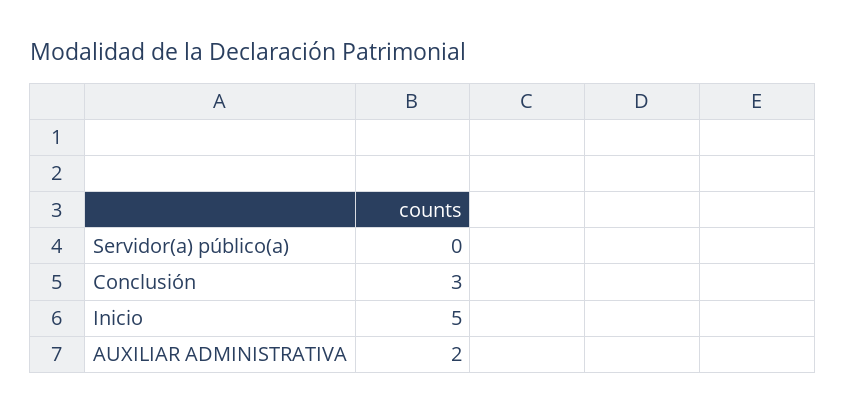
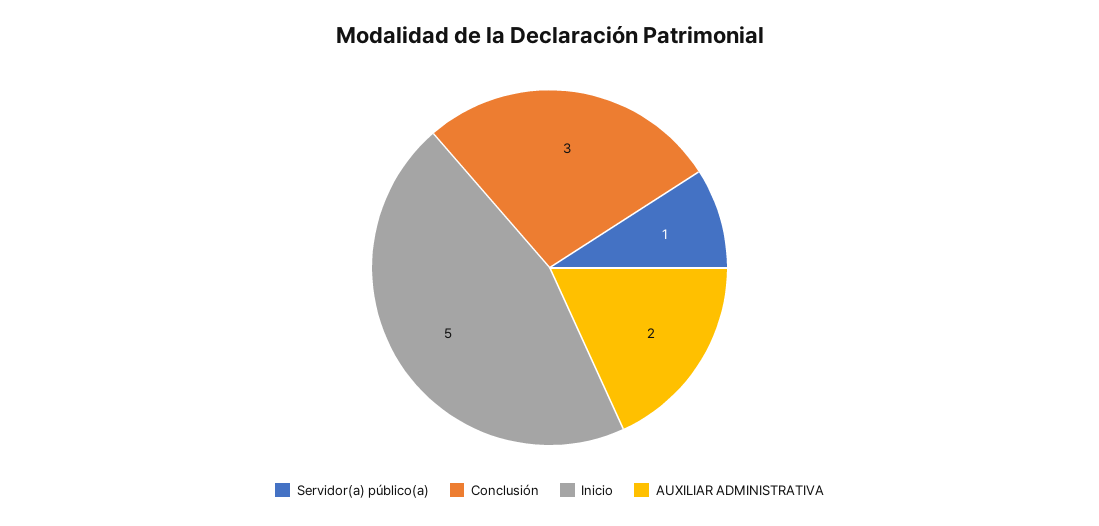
Servidor(a) público(a): 0 -> 1

